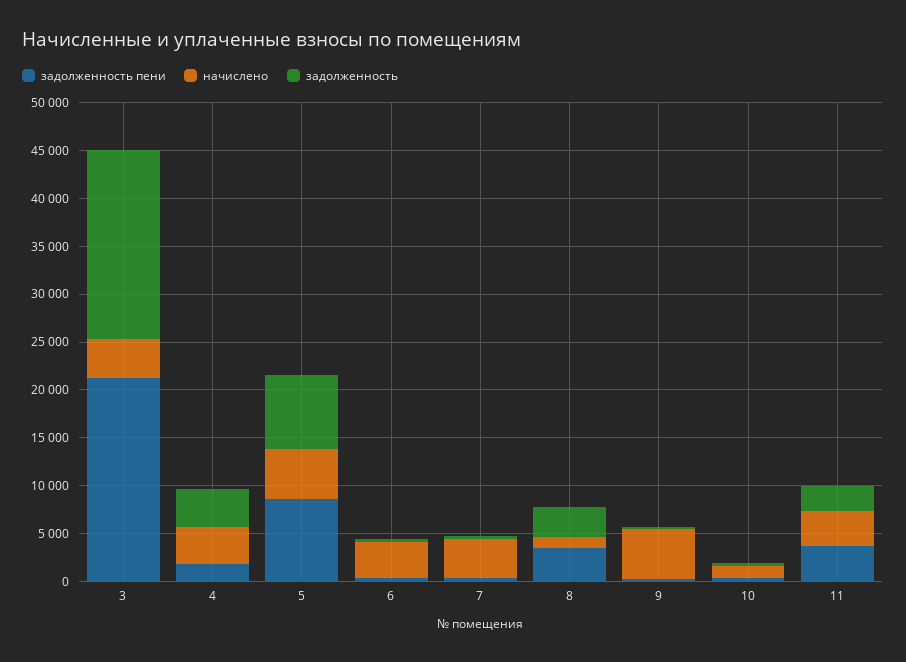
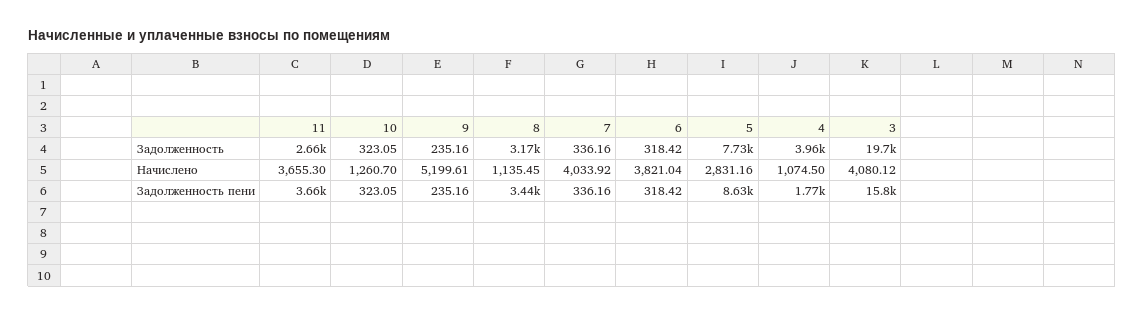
задолженность пени, 3: 21000 -> 15800
начислено, 4: 4000 -> 1074.5
начислено, 5: 5000 -> 2831.16

